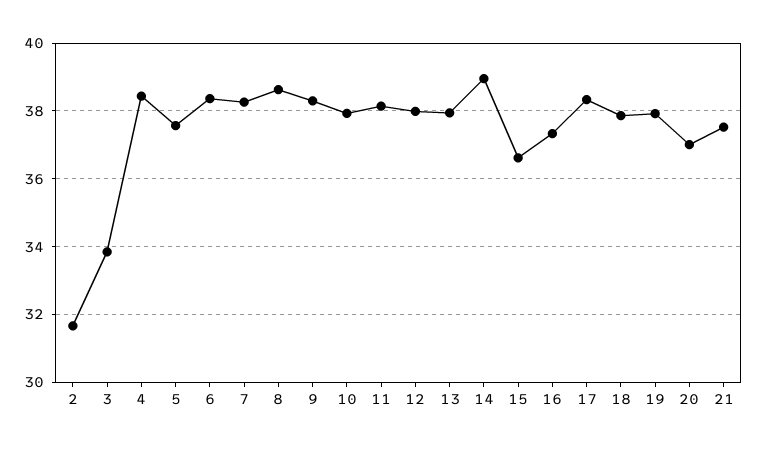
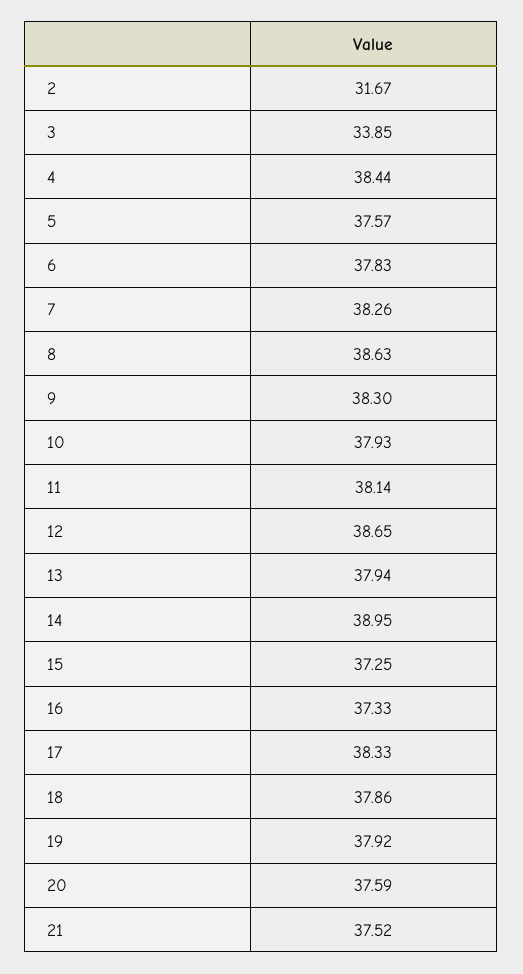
6: 38.4 -> 37.83
12: 38 -> 38.65
15: 36.6 -> 37.25
20: 37 -> 37.59

